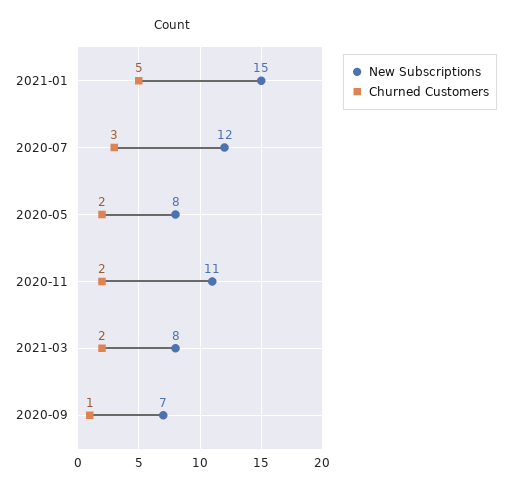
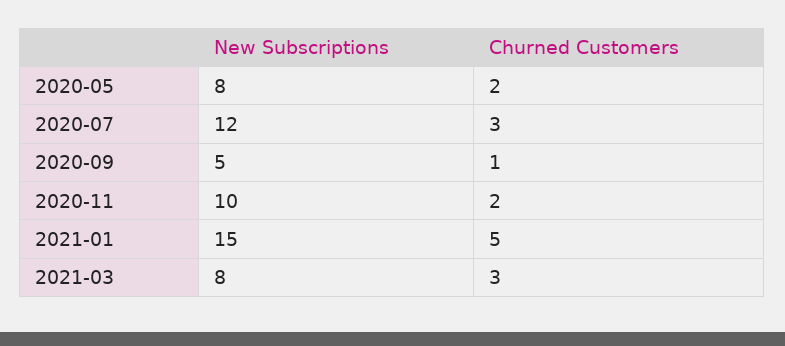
New Subscriptions, 2020-11: 11 -> 10
Churned Customers, 2021-03: 2 -> 3
New Subscriptions, 2020-09: 7 -> 5

